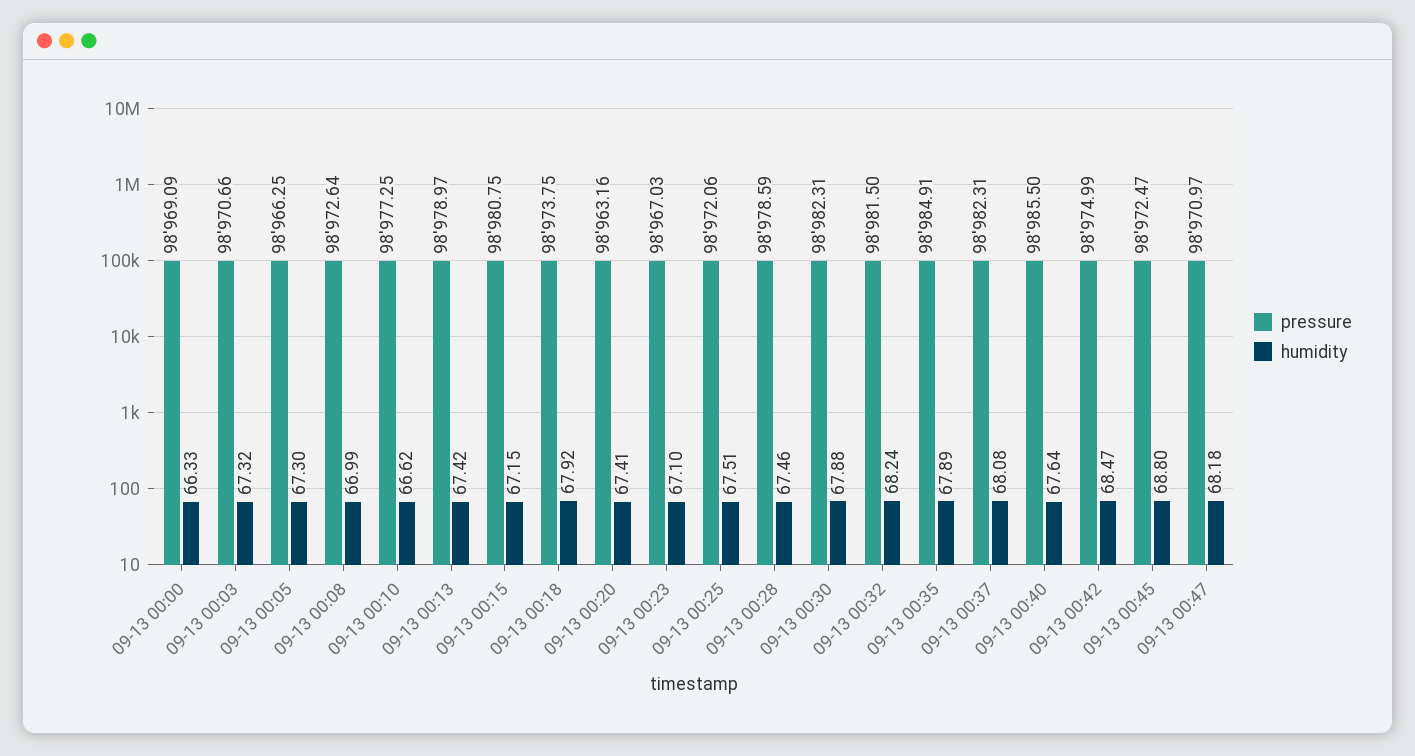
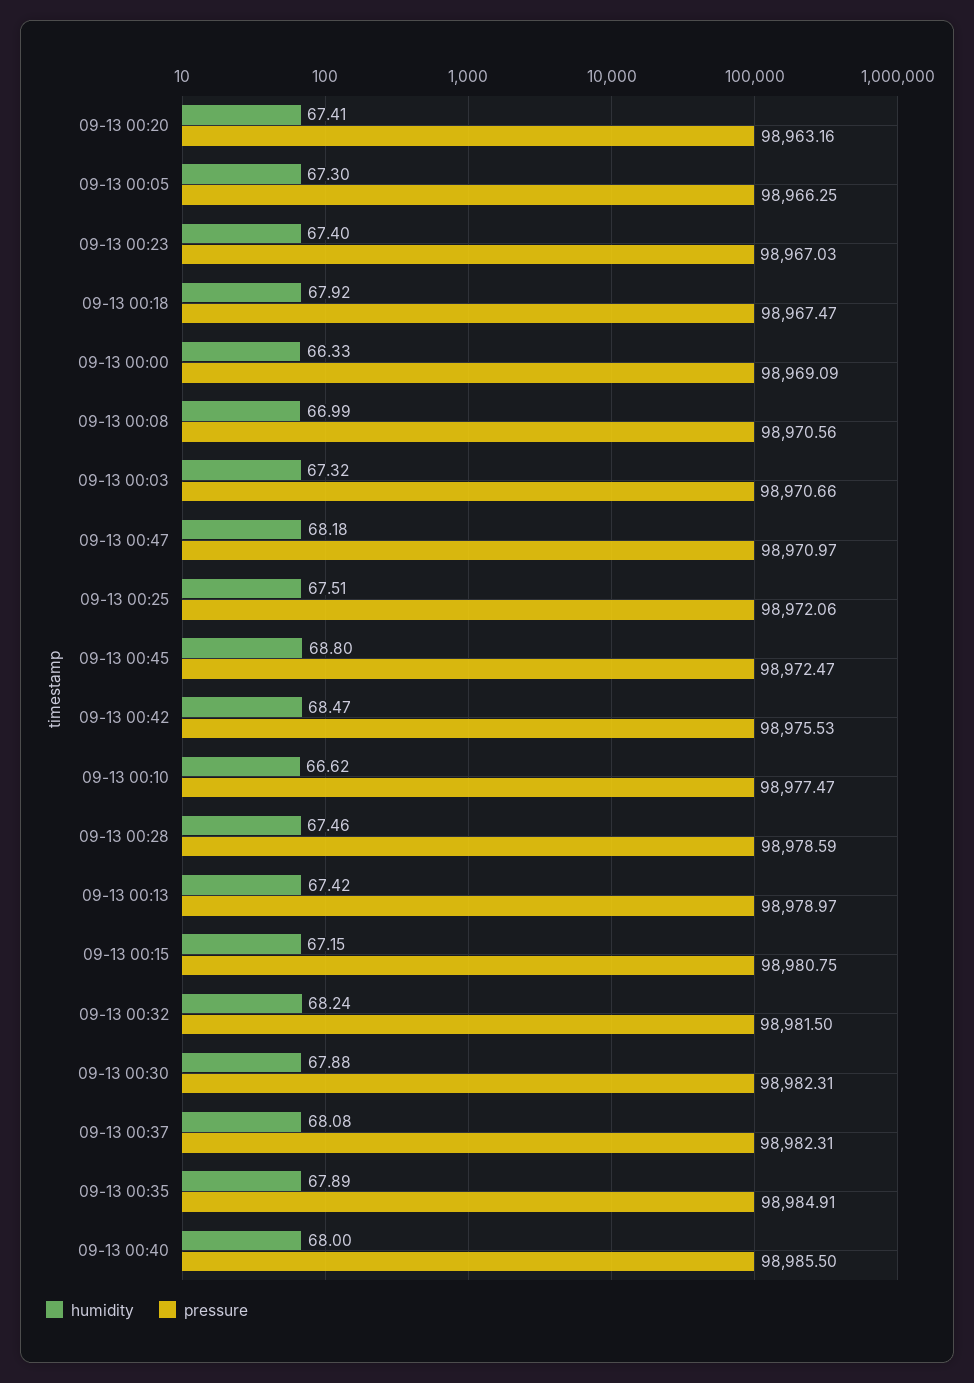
pressure, 09-13 00:08: 98972.64 -> 98970.56
pressure, 09-13 00:10: 98977.25 -> 98977.47
pressure, 09-13 00:18: 98973.75 -> 98967.47
humidity, 09-13 00:23: 67.1 -> 67.4
humidity, 09-13 00:40: 67.64 -> 68
pressure, 09-13 00:42: 98974.99 -> 98975.53

